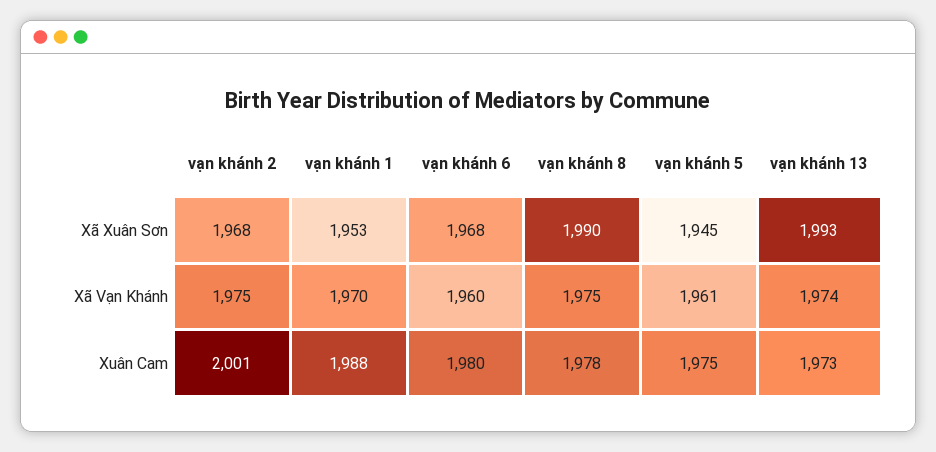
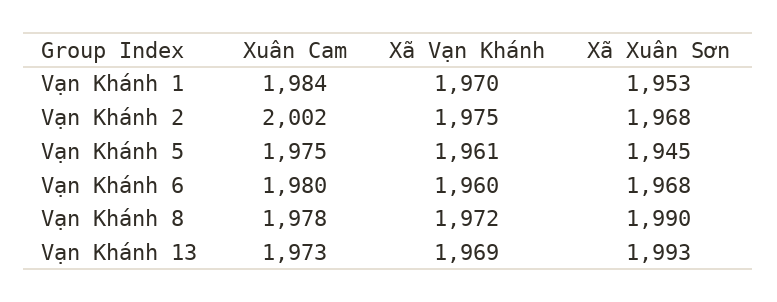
vạn khánh 8, Xã Vạn Khánh: 1975 -> 1972
vạn khánh 13, Xã Vạn Khánh: 1974 -> 1969
vạn khánh 2, Xuân Cam: 2001 -> 2002
vạn khánh 1, Xuân Cam: 1988 -> 1984

